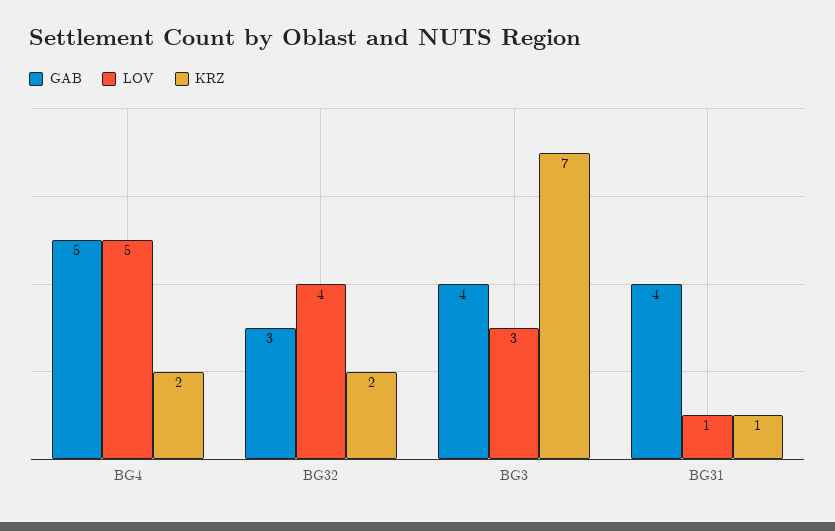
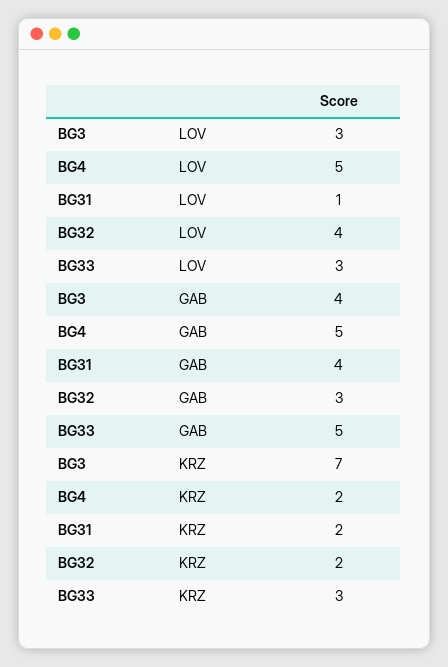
KRZ, BG31: 1 -> 2
LOV, BG33: none -> 3
GAB, BG33: none -> 5
KRZ, BG33: none -> 3

